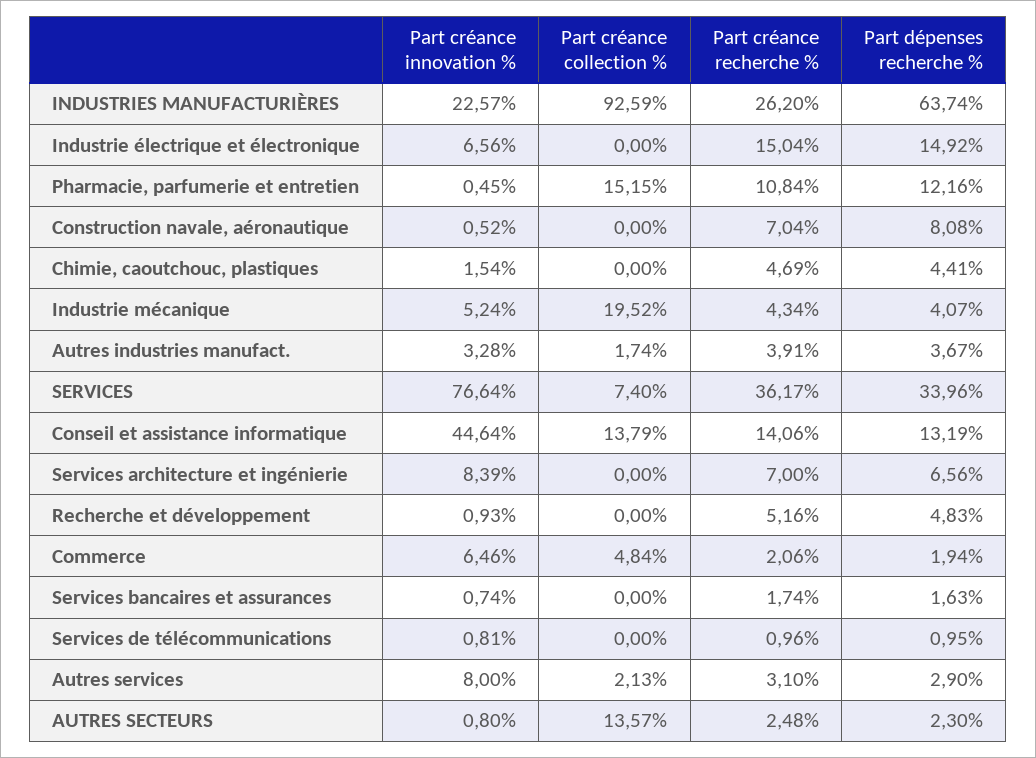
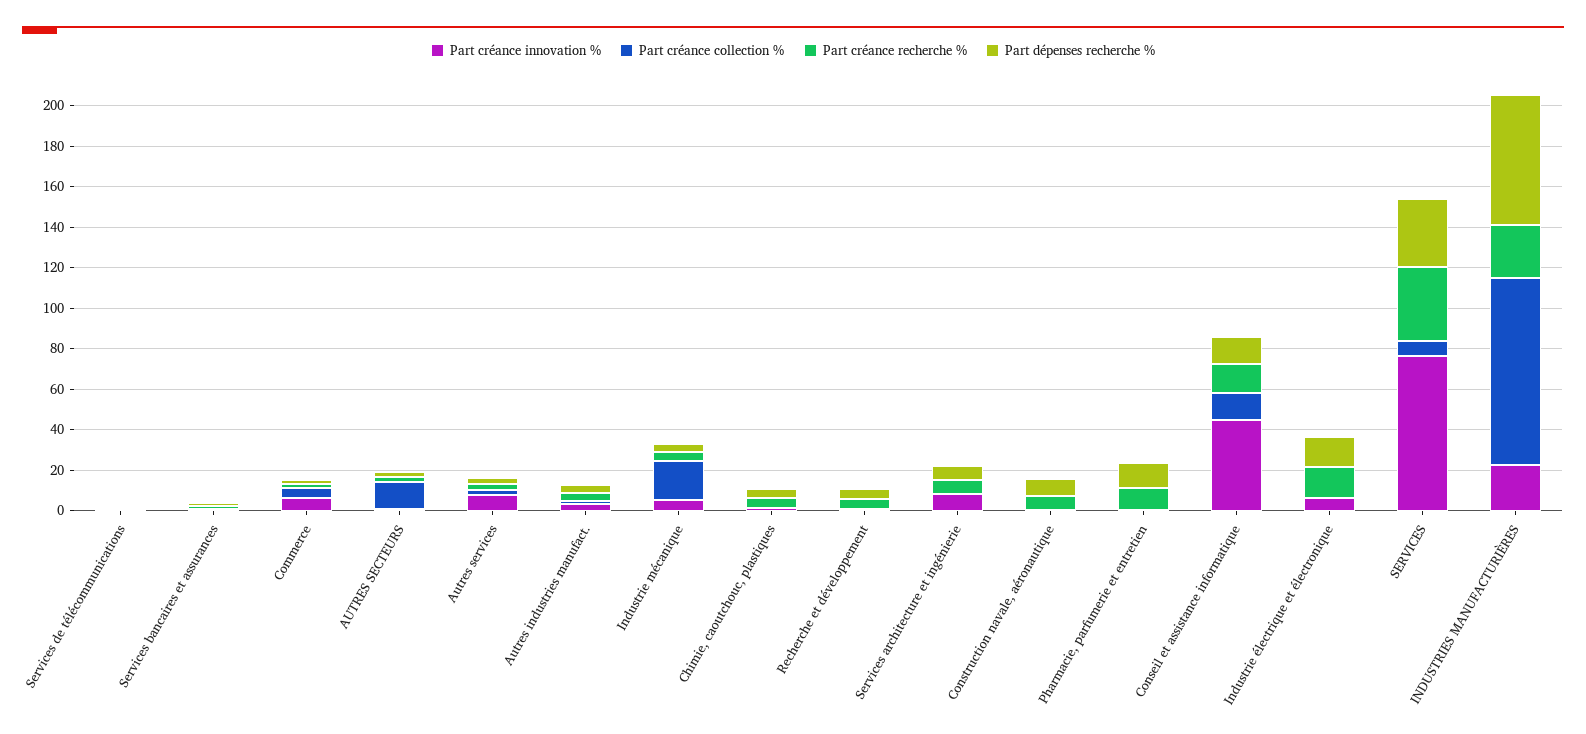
Part créance collection %, Pharmacie, parfumerie et entretien: 15.15 -> 0

